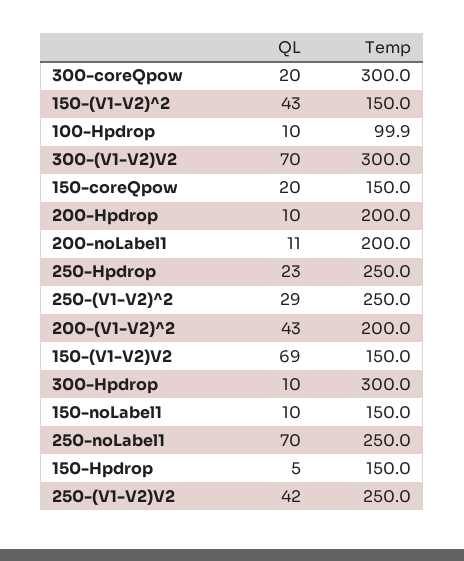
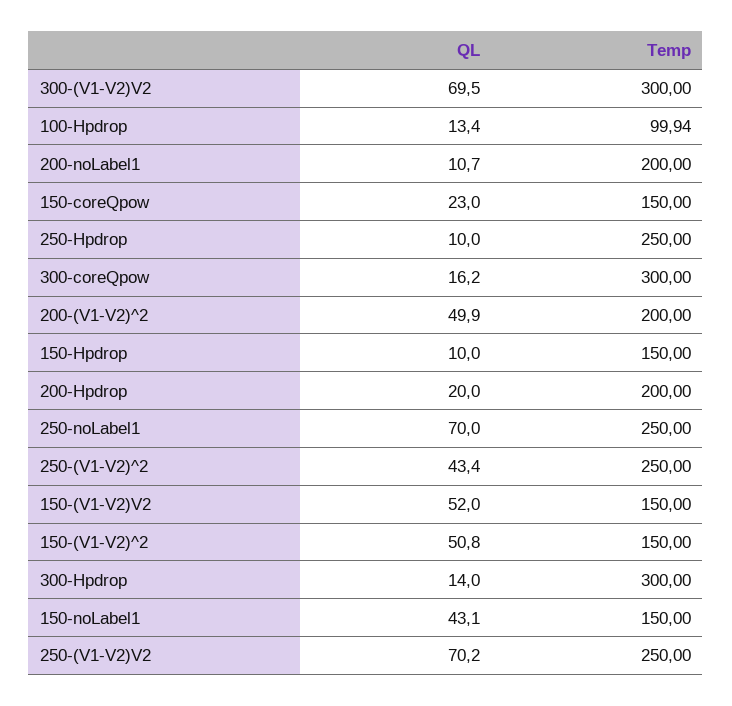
QL, 300-coreQpow: 20 -> 16.2
QL, 150-(V1-V2)^2: 43 -> 50.8
QL, 100-Hpdrop: 10 -> 13.4
QL, 150-coreQpow: 20 -> 23
QL, 200-Hpdrop: 10 -> 20
QL, 250-Hpdrop: 23 -> 10
QL, 250-(V1-V2)^2: 29 -> 43.4
QL, 200-(V1-V2)^2: 43 -> 49.9
QL, 150-(V1-V2)V2: 69 -> 52
QL, 300-Hpdrop: 10 -> 14
QL, 150-noLabel1: 10 -> 43.1
QL, 150-Hpdrop: 5 -> 10
QL, 250-(V1-V2)V2: 42 -> 70.2

